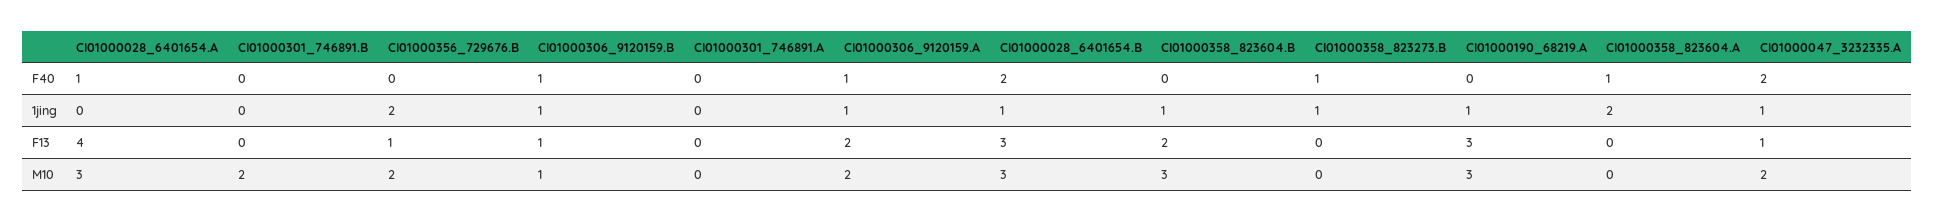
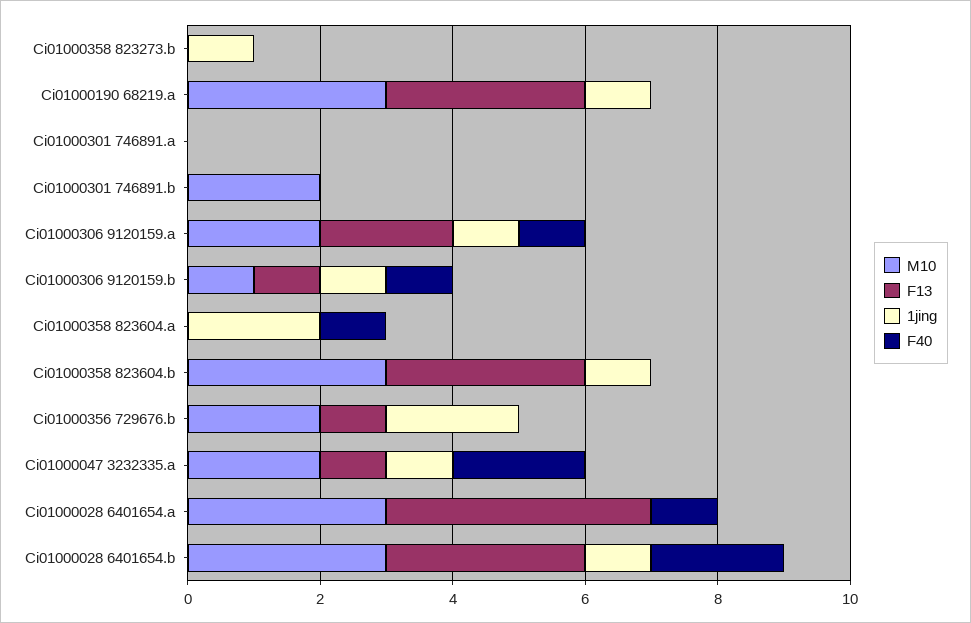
F40, CI01000358_823273.B: 1 -> 0
F13, CI01000358_823604.B: 2 -> 3

